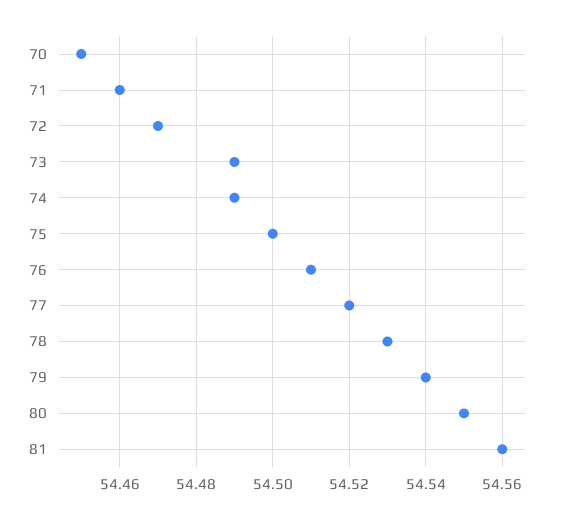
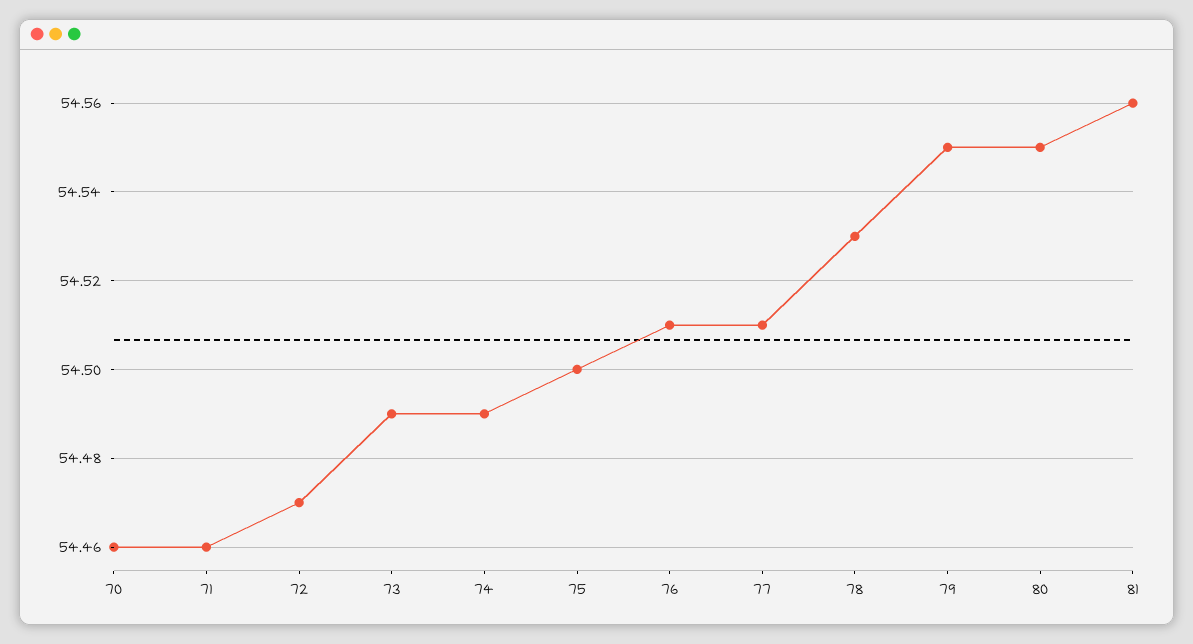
70: 54.45 -> 54.46
77: 54.52 -> 54.51
79: 54.54 -> 54.55

